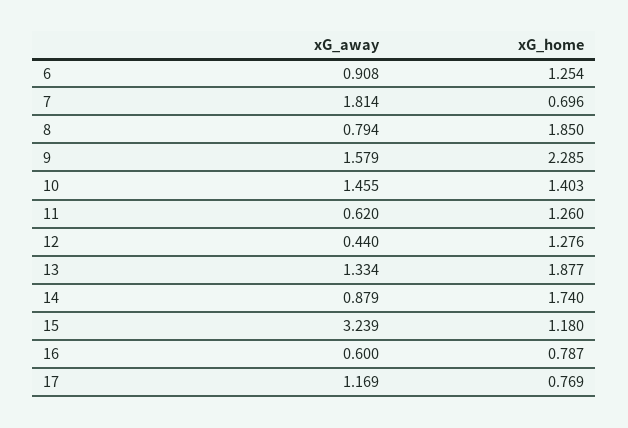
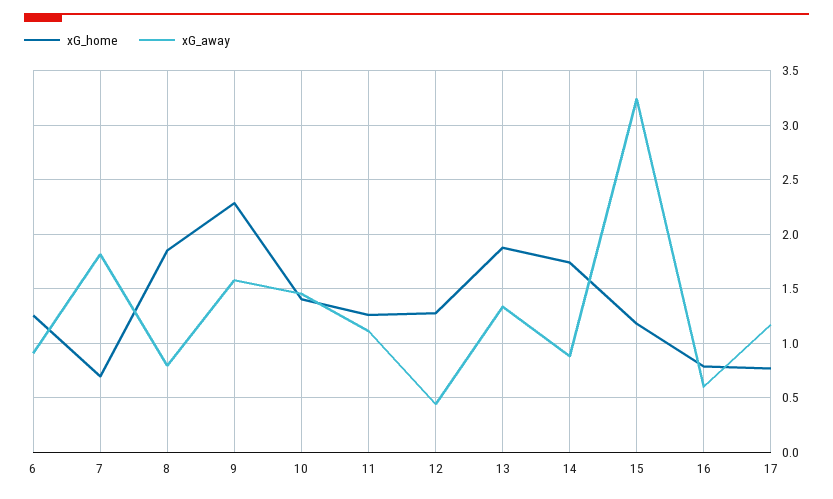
xG_away, 11: 0.62 -> 1.1

